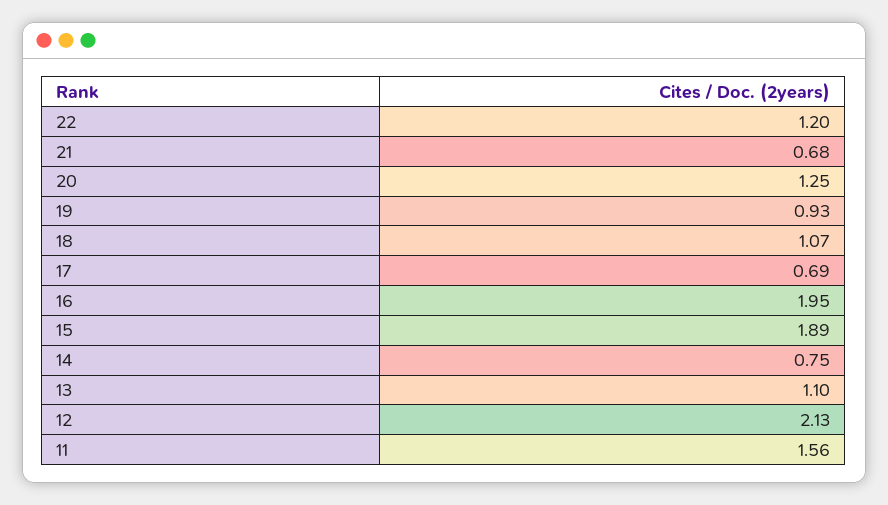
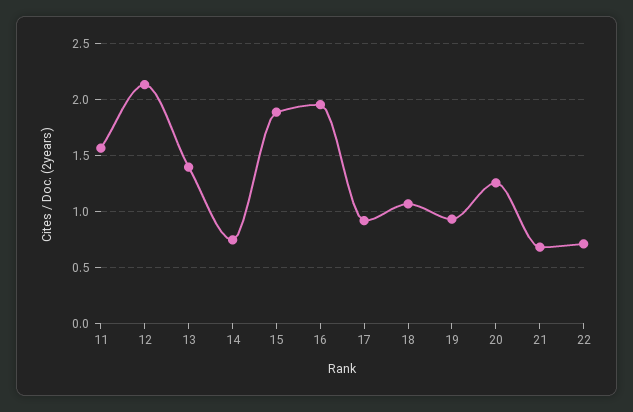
22: 1.2 -> 0.7
17: 0.69 -> 0.9
13: 1.1 -> 1.4

